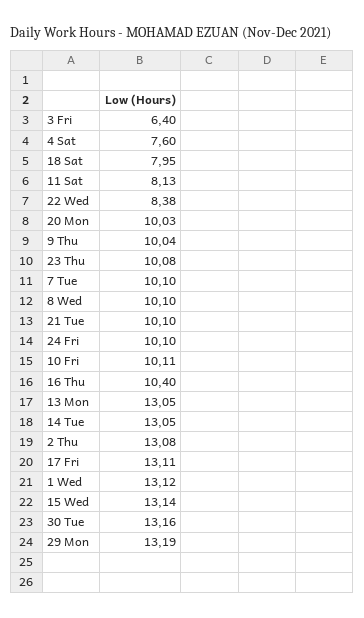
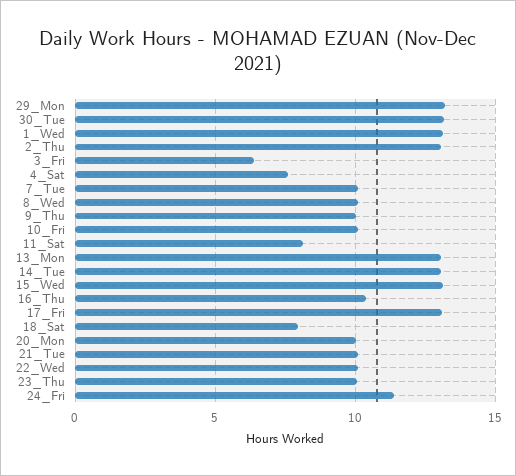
22 Wed: 8.38 -> 10
24 Fri: 10.1 -> 11.5

